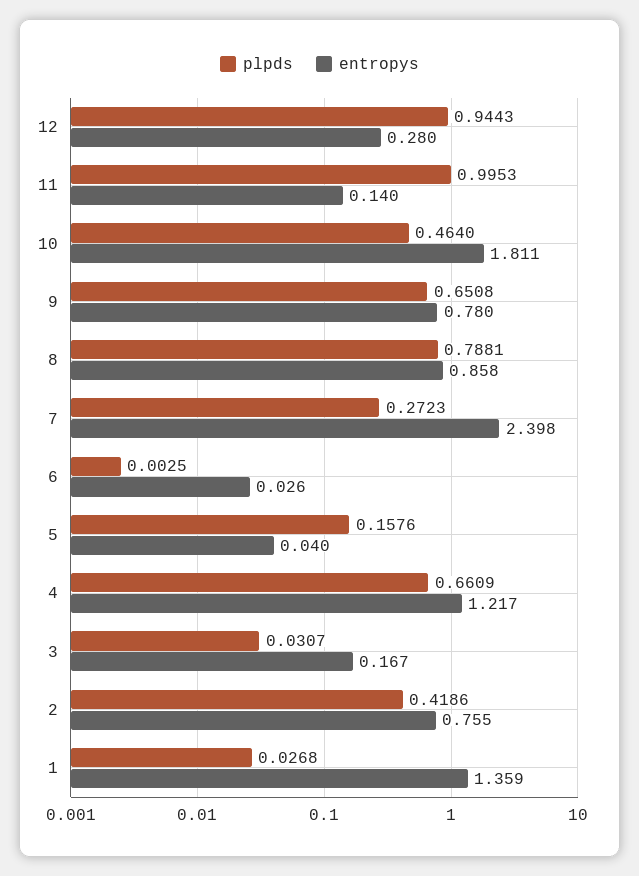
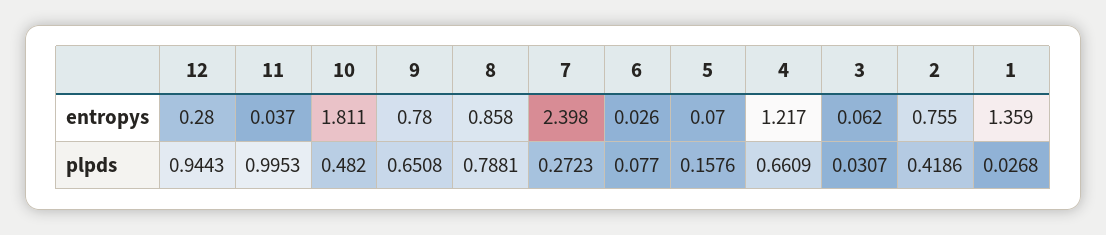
entropys, 11: 0.14 -> 0.037
plpds, 10: 0.464 -> 0.482
plpds, 6: 0.0025 -> 0.077
entropys, 5: 0.04 -> 0.07
entropys, 3: 0.167 -> 0.062

